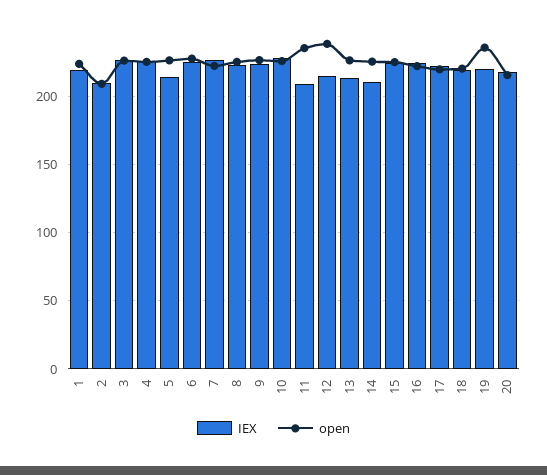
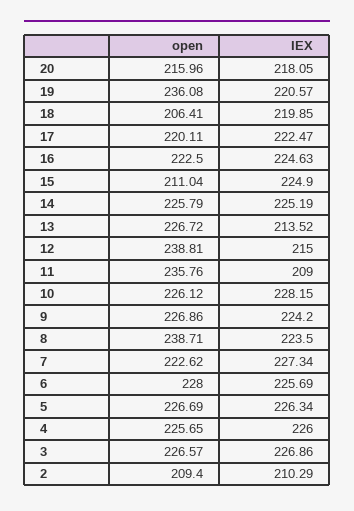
IEX, 1: 220 -> none
open, 1: 225 -> none
IEX, 5: 215 -> 226.34
open, 8: 225 -> 238.71
IEX, 14: 210 -> 225.19
open, 15: 225 -> 211.04
open, 18: 220 -> 206.41

